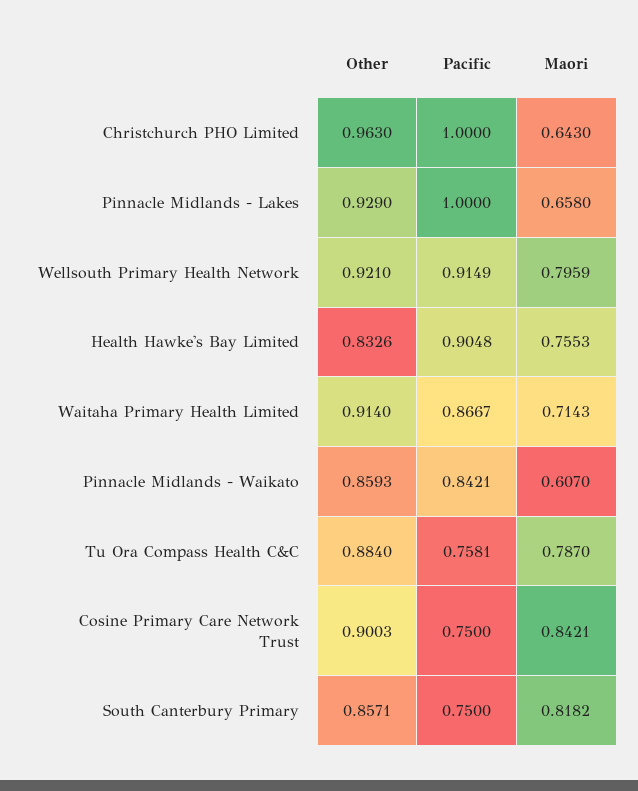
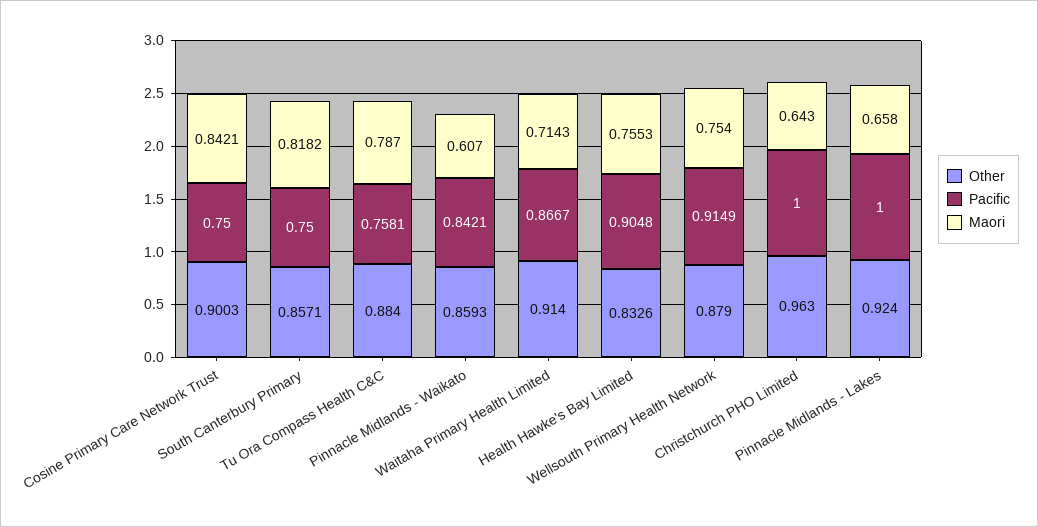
Other, Pinnacle Midlands - Lakes: 0.929 -> 0.924
Other, Wellsouth Primary Health Network: 0.921 -> 0.879
Maori, Wellsouth Primary Health Network: 0.7959 -> 0.754

